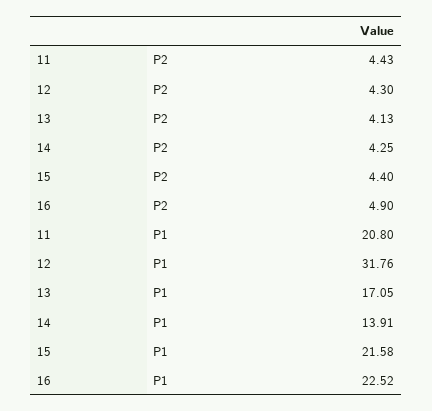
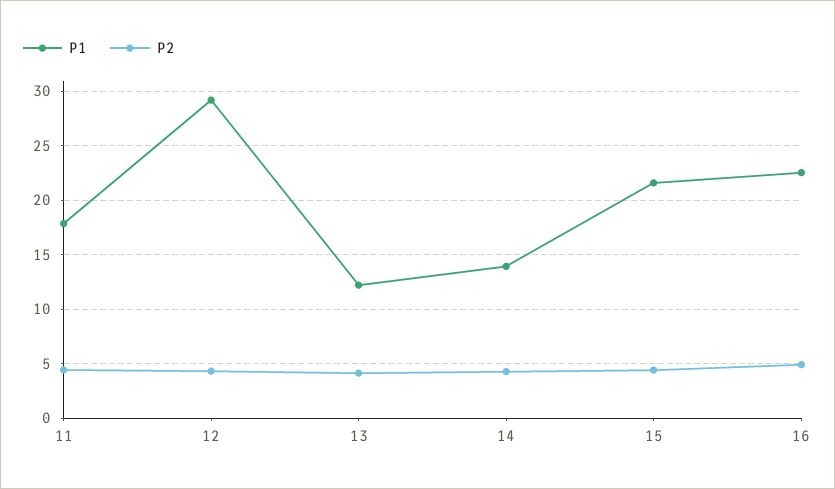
P1, 11: 20.8 -> 18
P1, 12: 31.76 -> 29
P1, 13: 17.05 -> 12

